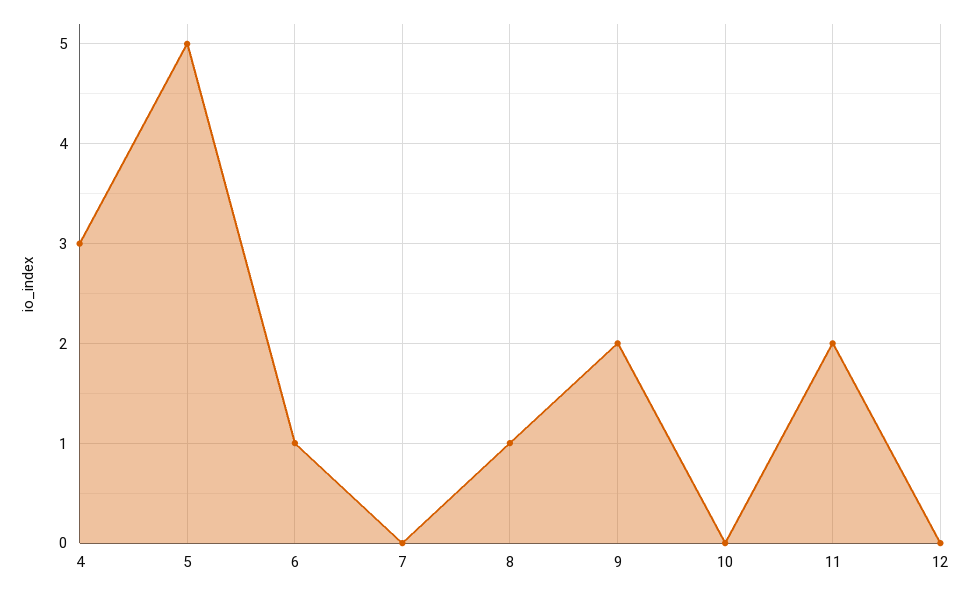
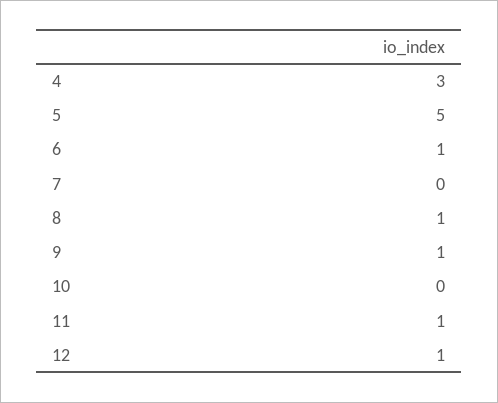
9: 2 -> 1
11: 2 -> 1
12: 0 -> 1

